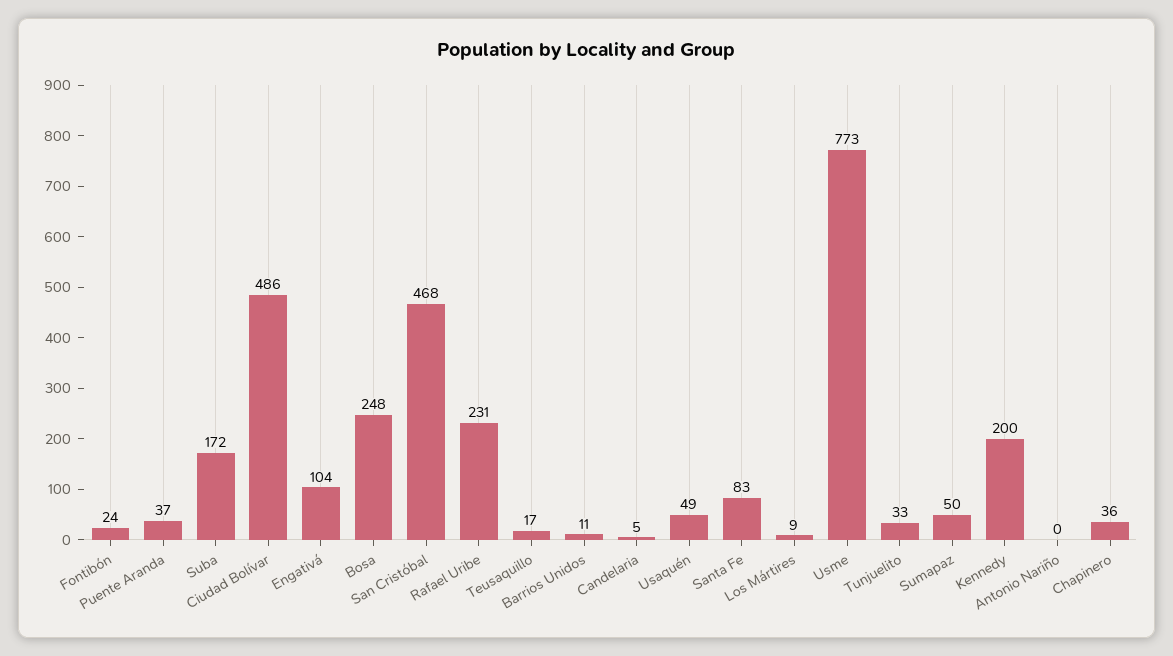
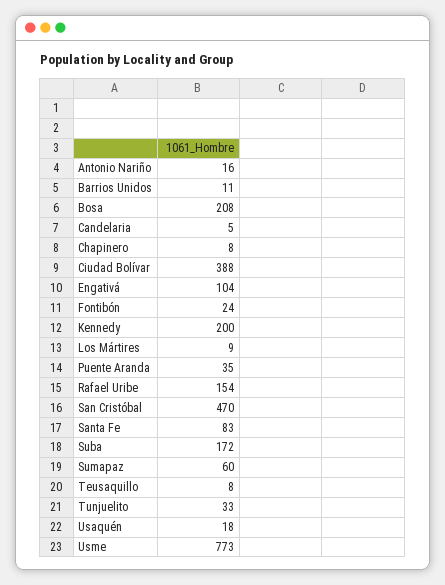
Puente Aranda: 37 -> 35
Ciudad Bolívar: 486 -> 388
Bosa: 248 -> 208
San Cristóbal: 468 -> 470
Rafael Uribe: 231 -> 154
Teusaquillo: 17 -> 8
Usaquén: 49 -> 18
Sumapaz: 50 -> 60
Antonio Nariño: 0 -> 16
Chapinero: 36 -> 8

